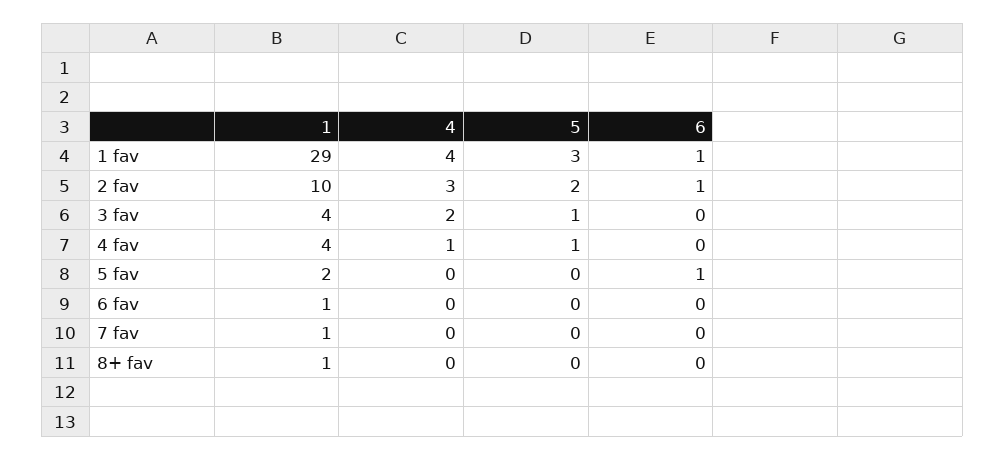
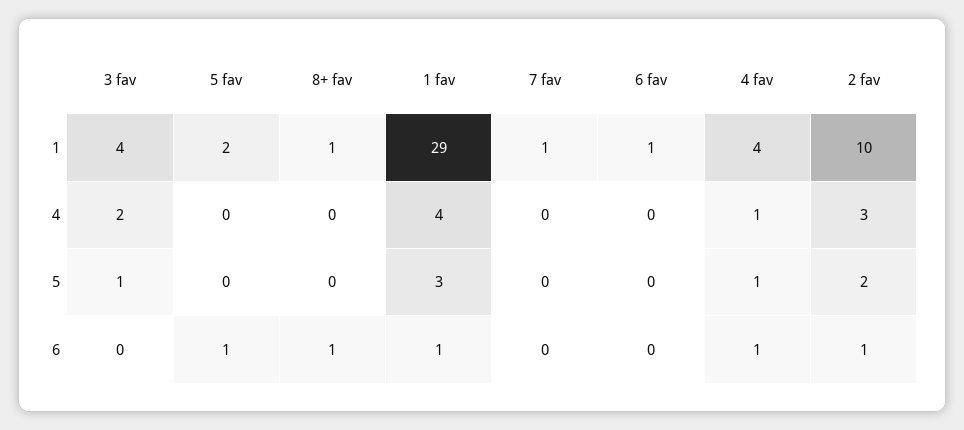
6, 4 fav: 0 -> 1
6, 8+ fav: 0 -> 1

